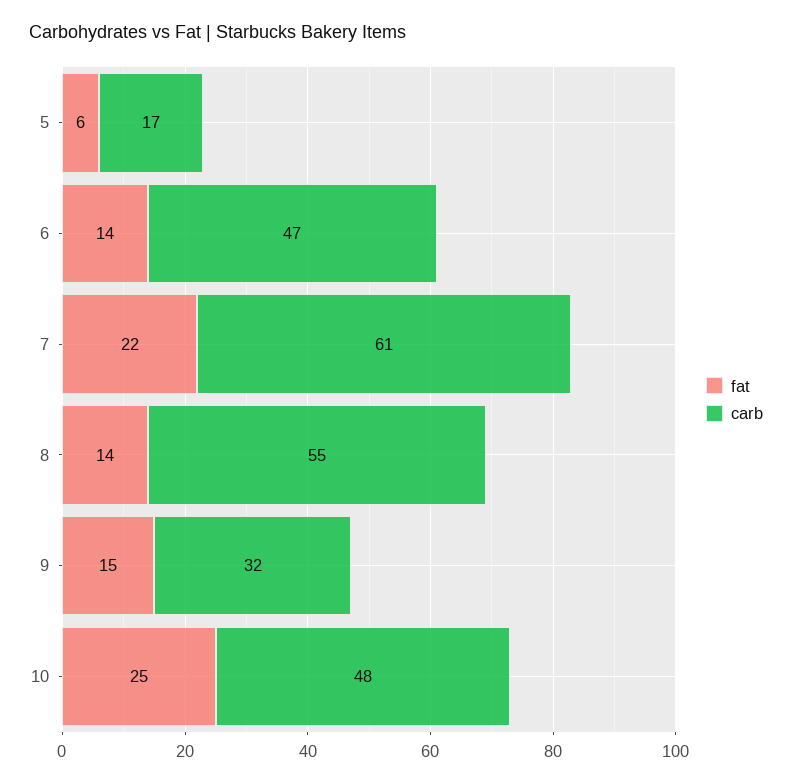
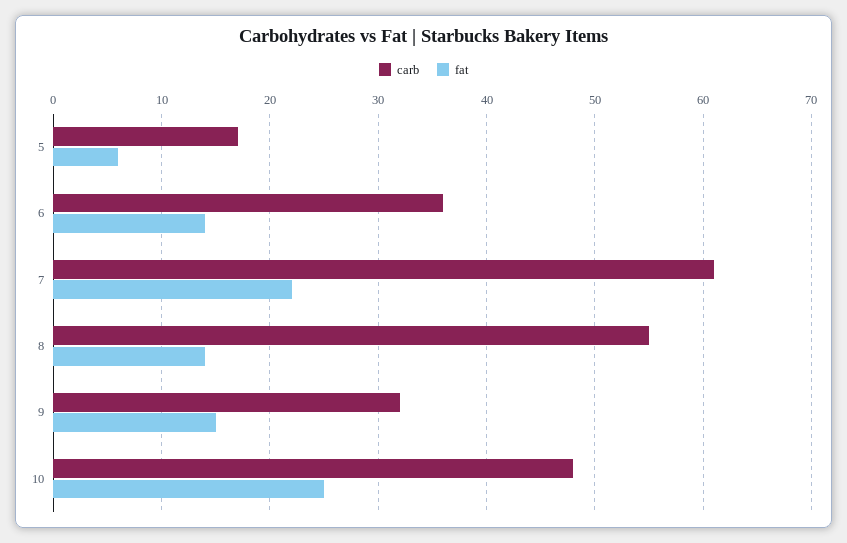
carb, 6: 47 -> 36

